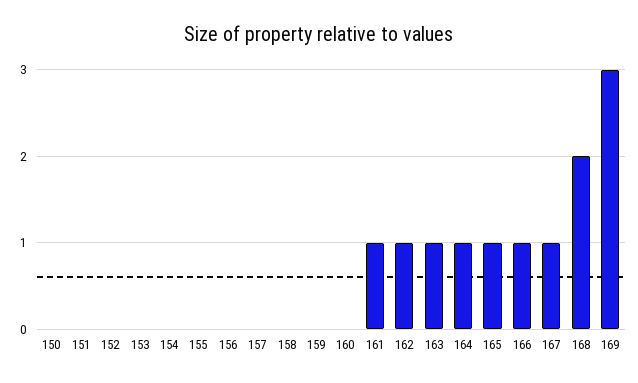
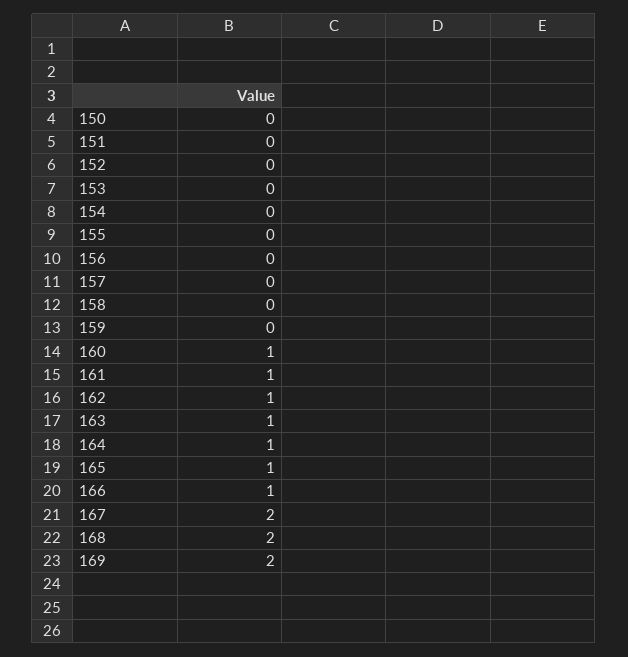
160: 0 -> 1
167: 1 -> 2
169: 3 -> 2

